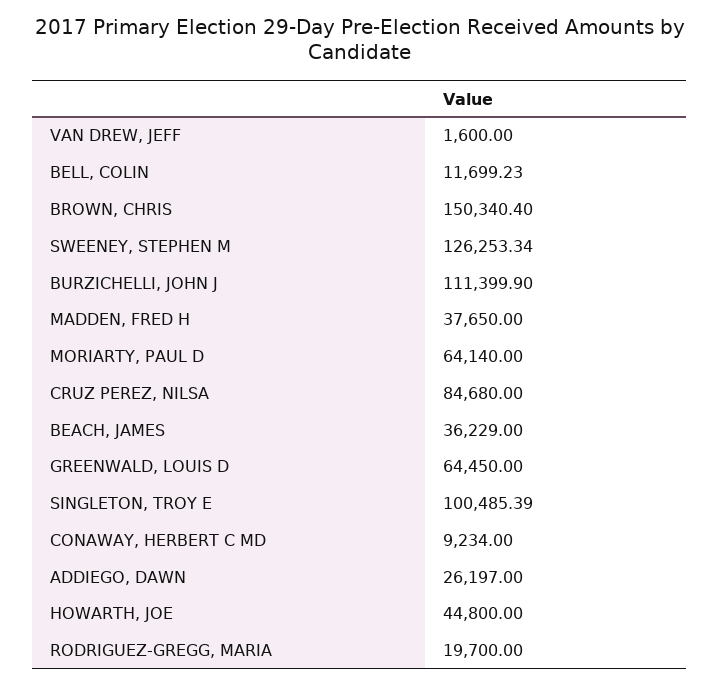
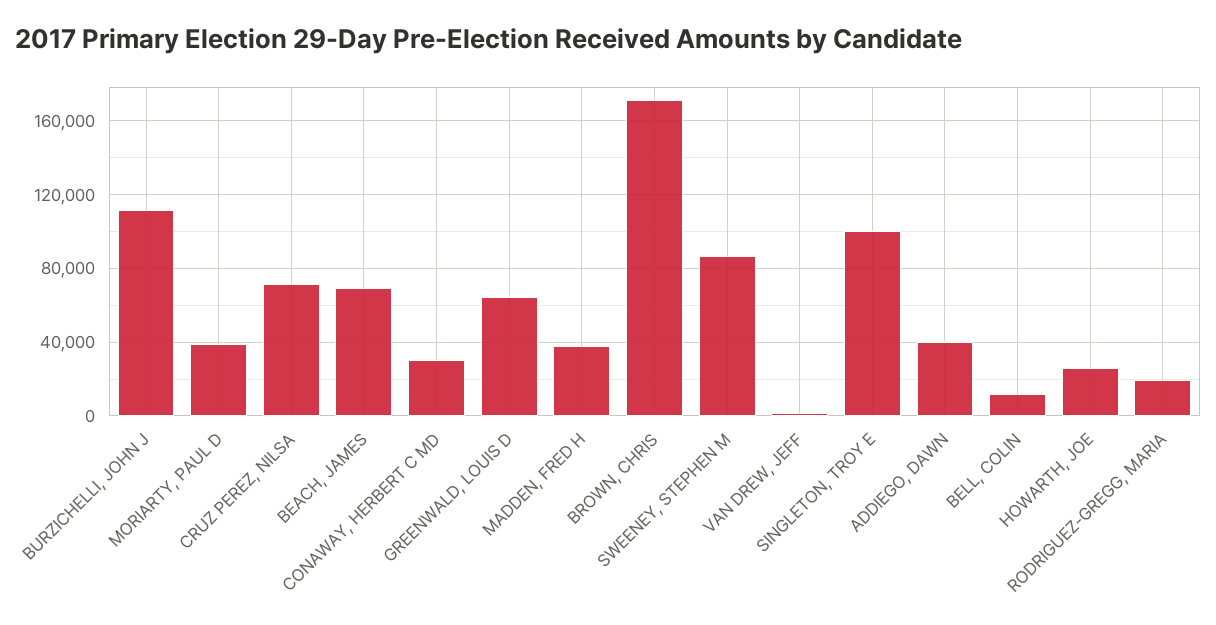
BROWN, CHRIS: 150340.4 -> 170000
SWEENEY, STEPHEN M: 126253.34 -> 85000
MORIARTY, PAUL D: 64140 -> 40000
CRUZ PEREZ, NILSA: 84680 -> 70000
BEACH, JAMES: 36229 -> 70000
CONAWAY, HERBERT C MD: 9234 -> 30000
ADDIEGO, DAWN: 26197 -> 40000
HOWARTH, JOE: 44800 -> 25000

